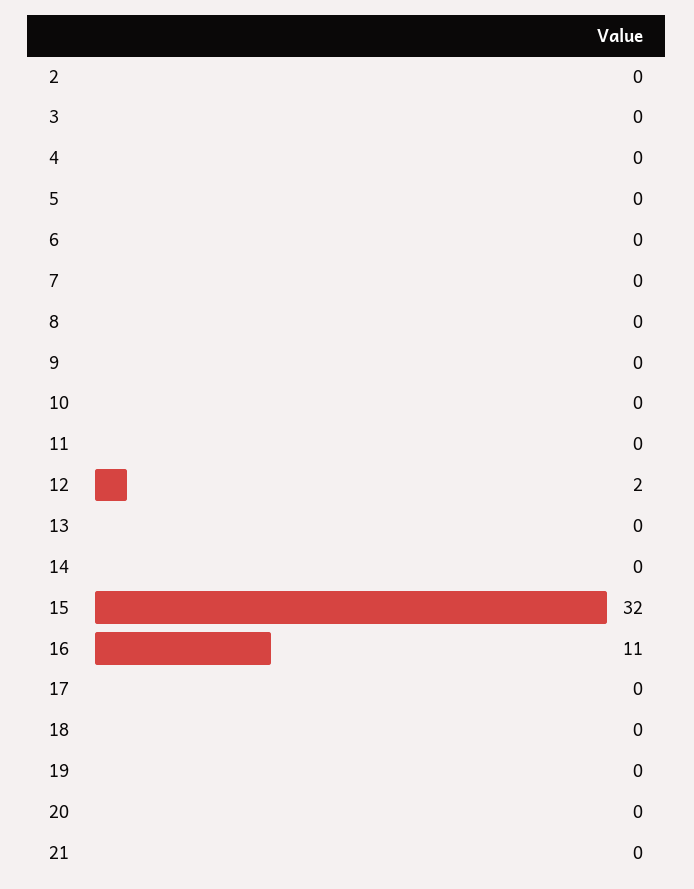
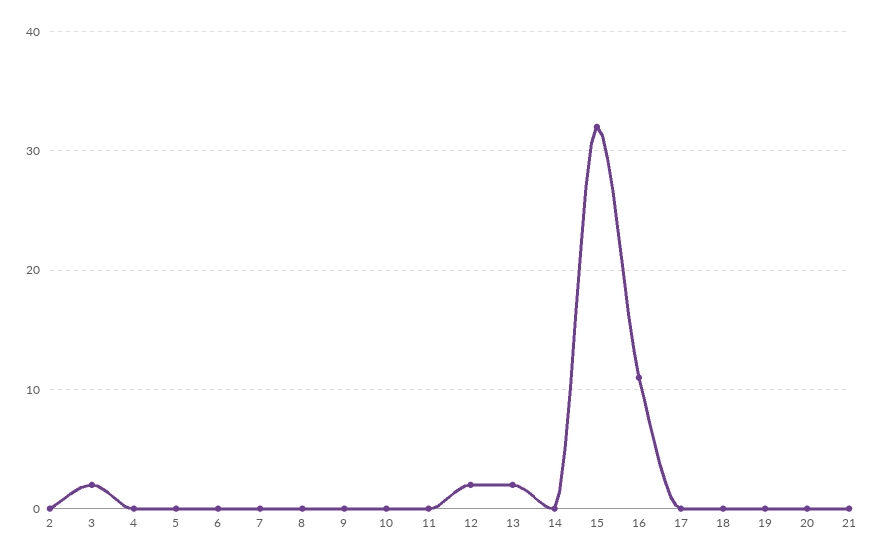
3: 0 -> 2
13: 0 -> 2

